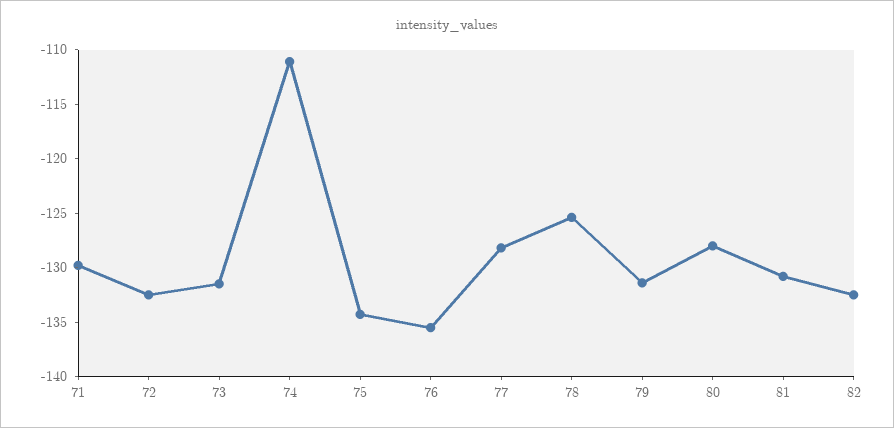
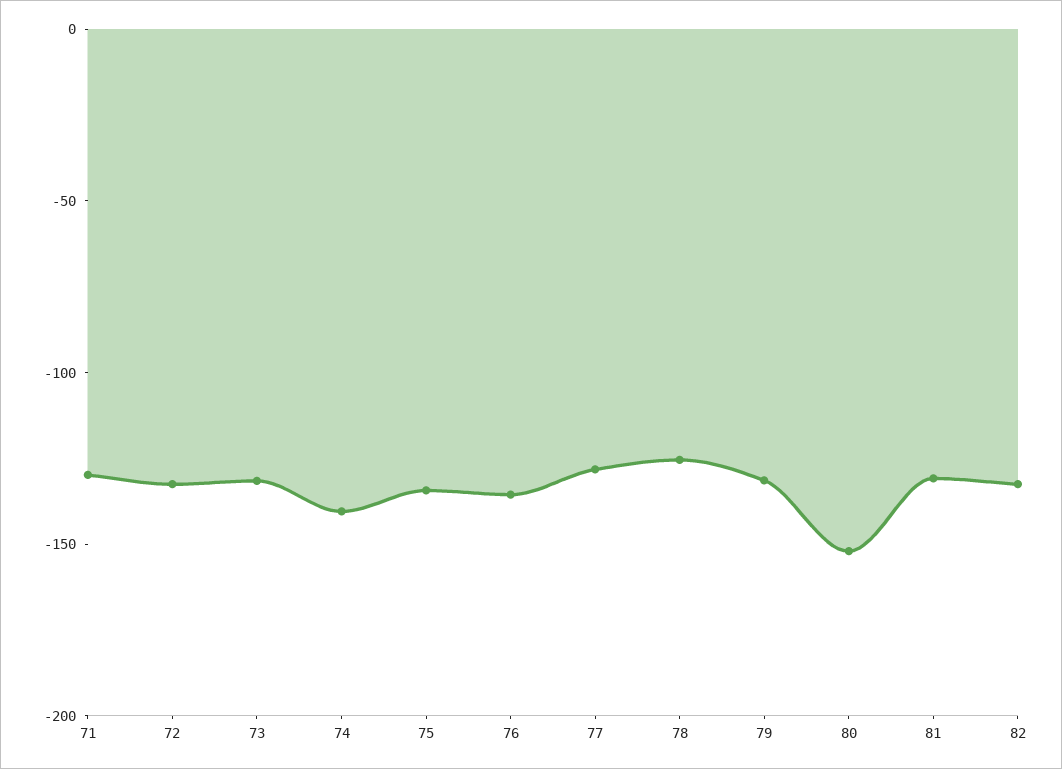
74: -111 -> -140
80: -128 -> -150

